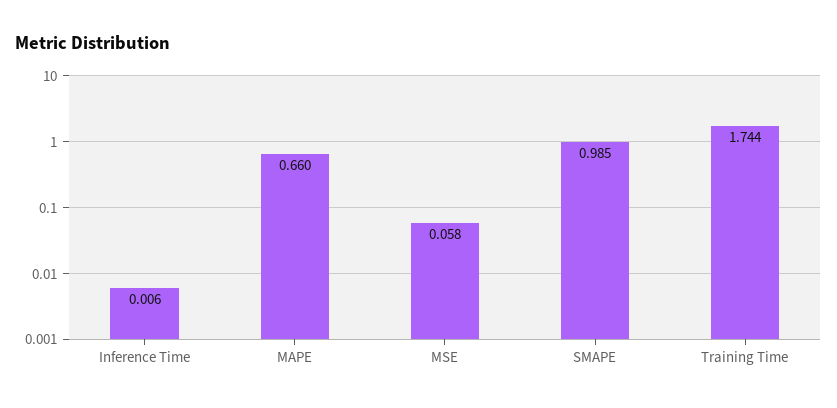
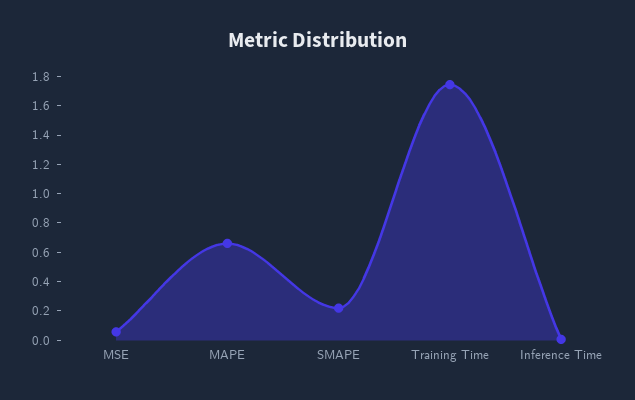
SMAPE: 0.985 -> 0.2

